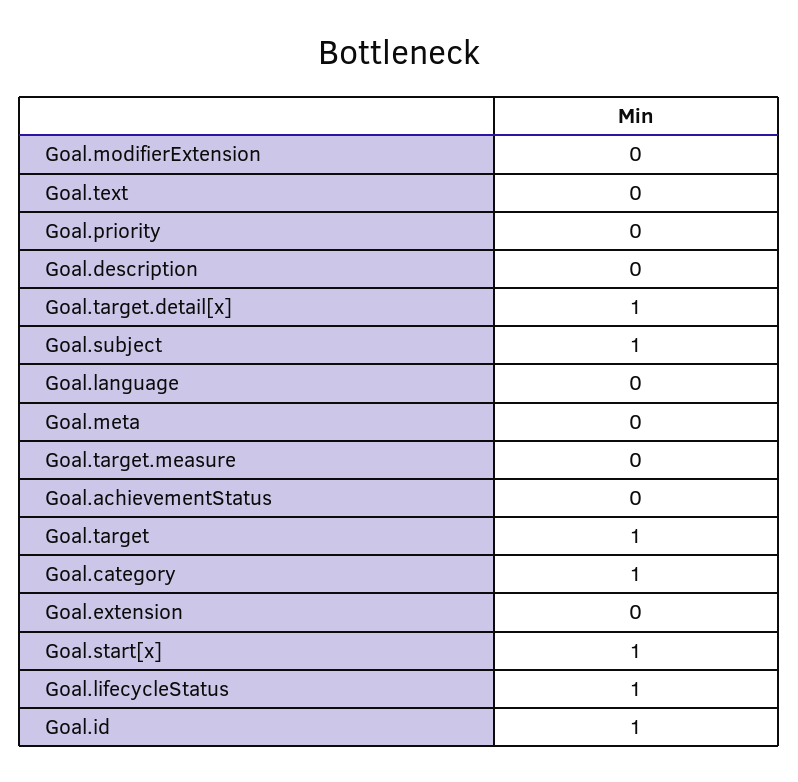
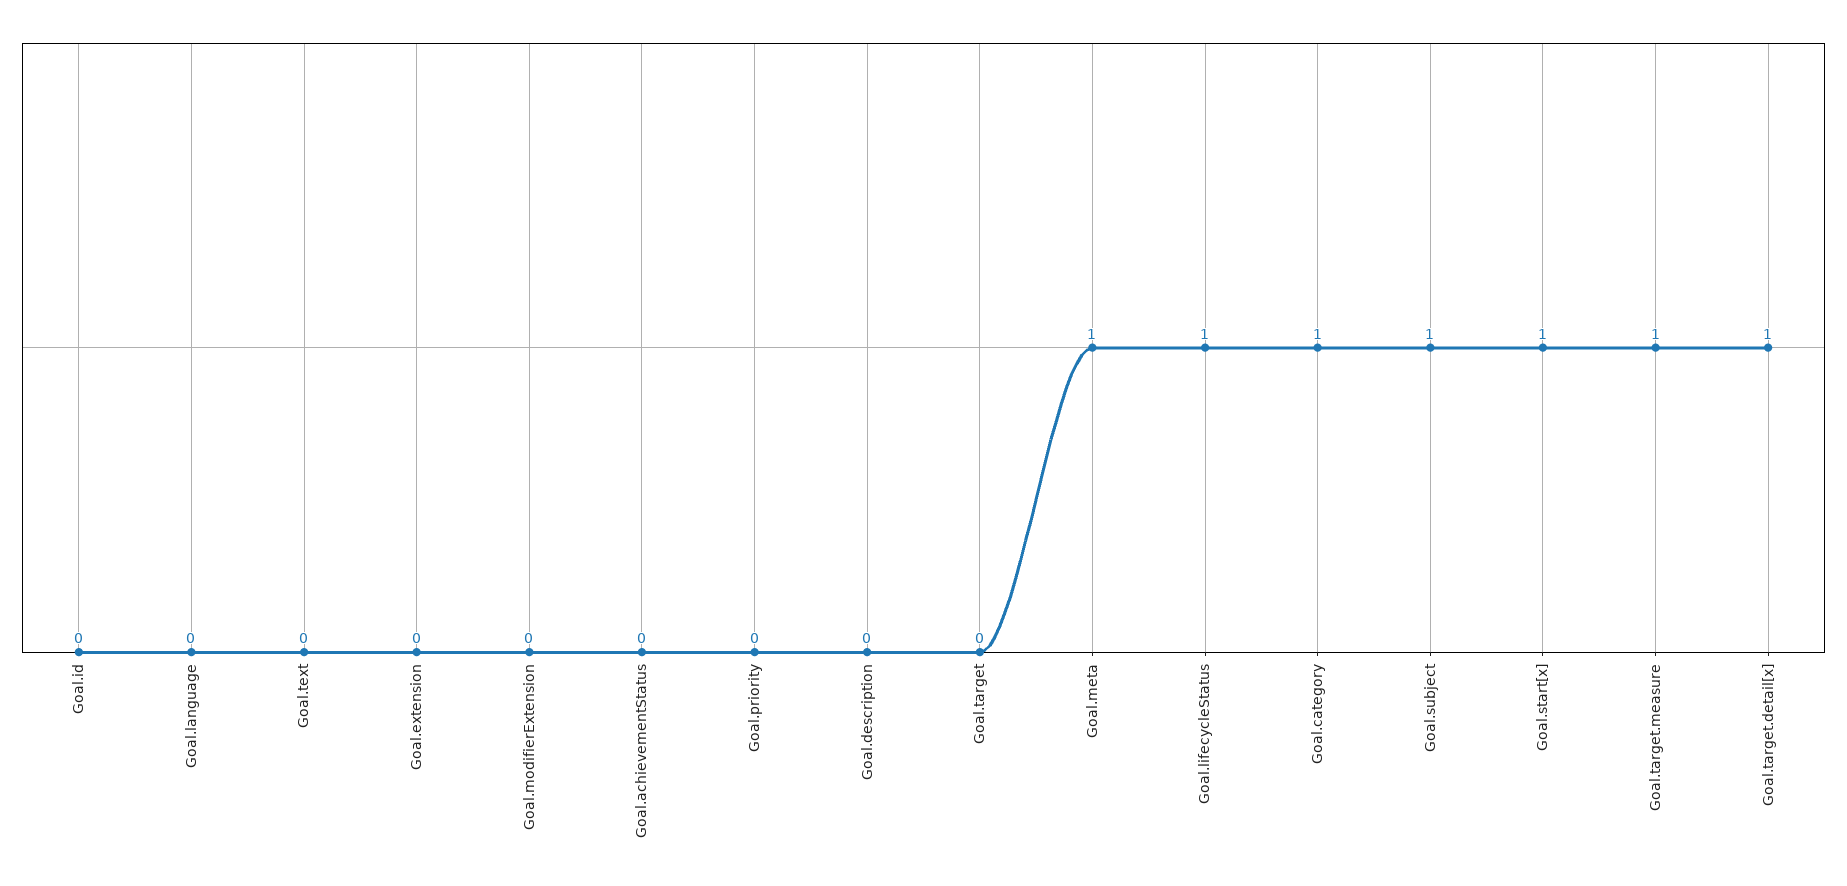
Goal.meta: 0 -> 1
Goal.target.measure: 0 -> 1
Goal.target: 1 -> 0
Goal.id: 1 -> 0

